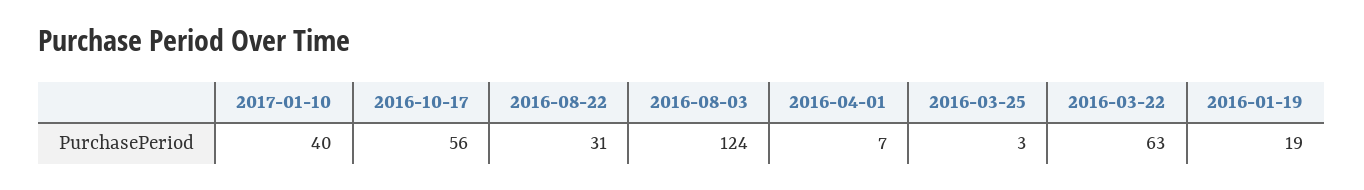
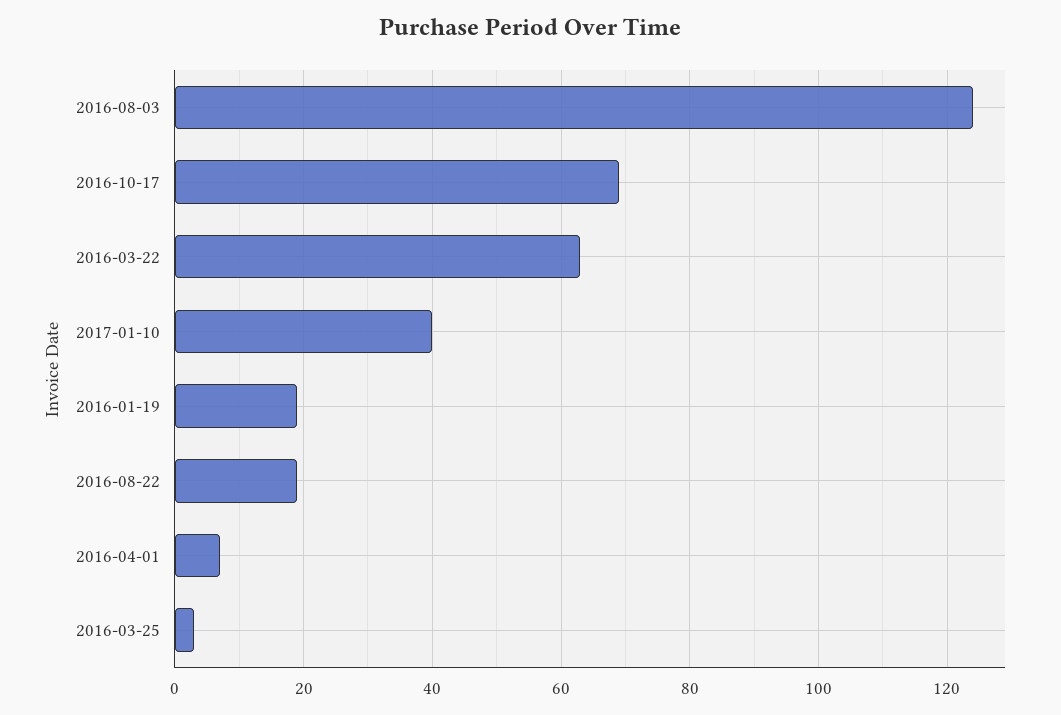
2016-10-17: 56 -> 70
2016-08-22: 31 -> 20

